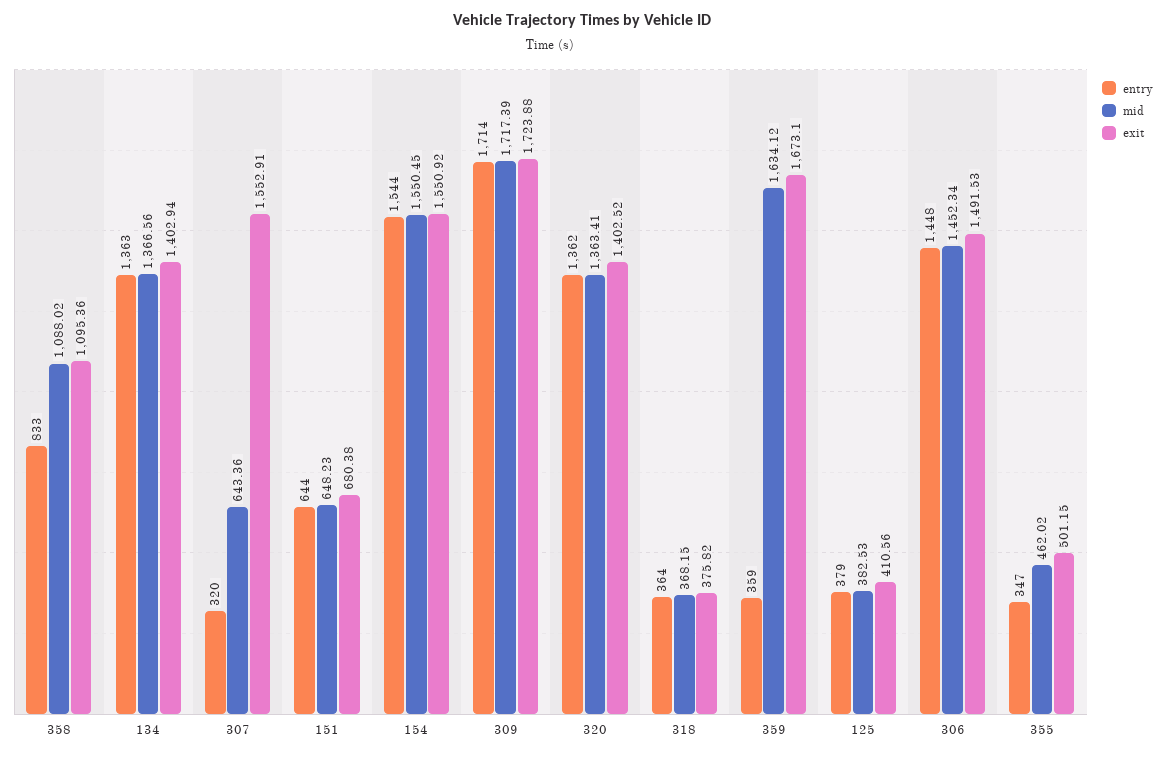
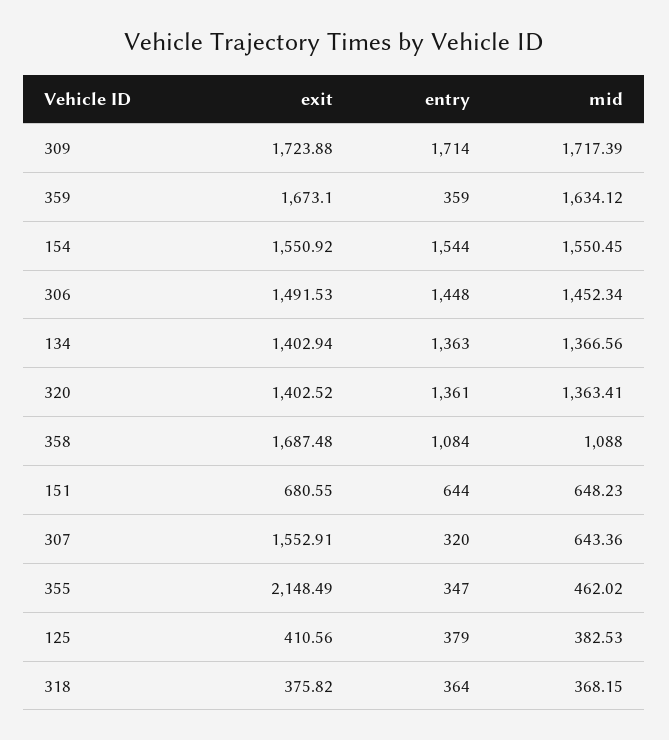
entry, 358: 833 -> 1084
mid, 358: 1088.02 -> 1088
exit, 358: 1095.36 -> 1687.48
exit, 151: 680.38 -> 680.55
entry, 320: 1362 -> 1361
exit, 355: 501.15 -> 2148.49

